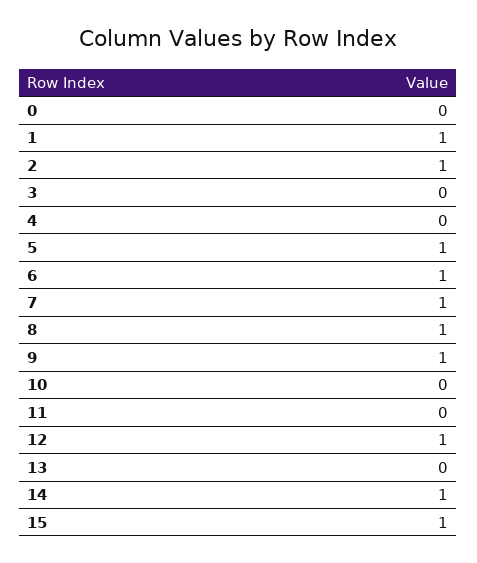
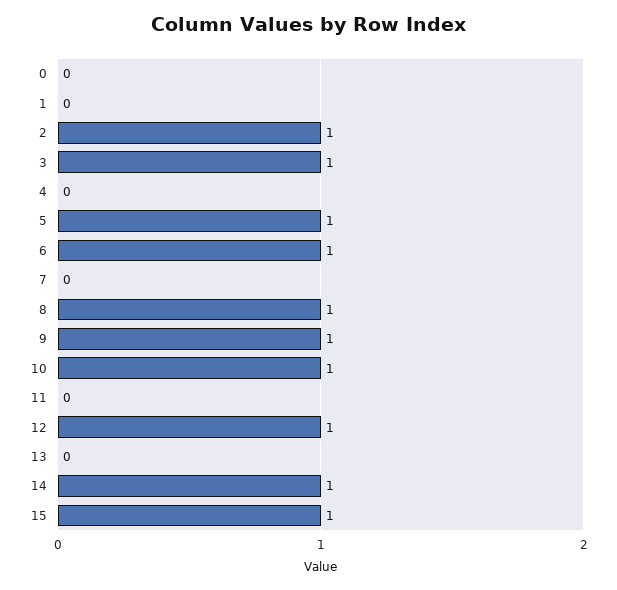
1: 1 -> 0
3: 0 -> 1
7: 1 -> 0
10: 0 -> 1

